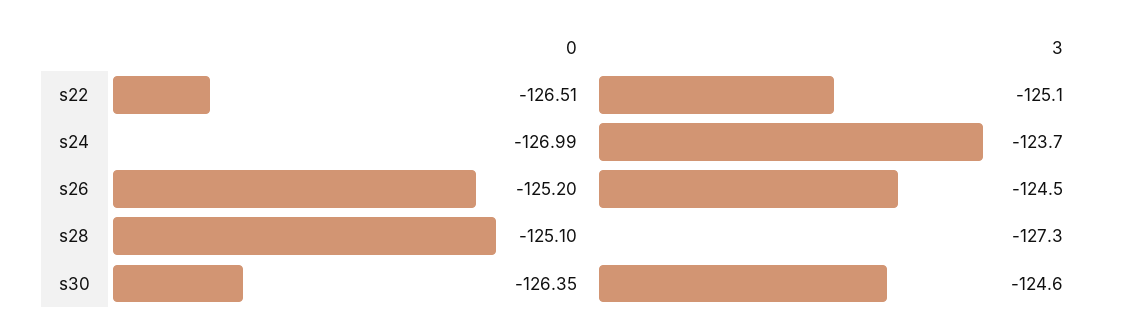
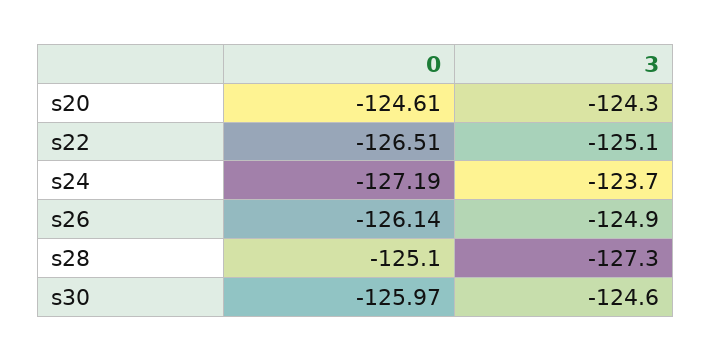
0, s24: -126.99 -> -127.19
0, s26: -125.2 -> -126.14
3, s26: -124.5 -> -124.9
0, s30: -126.35 -> -125.97
0, s20: none -> -124.61
3, s20: none -> -124.3

